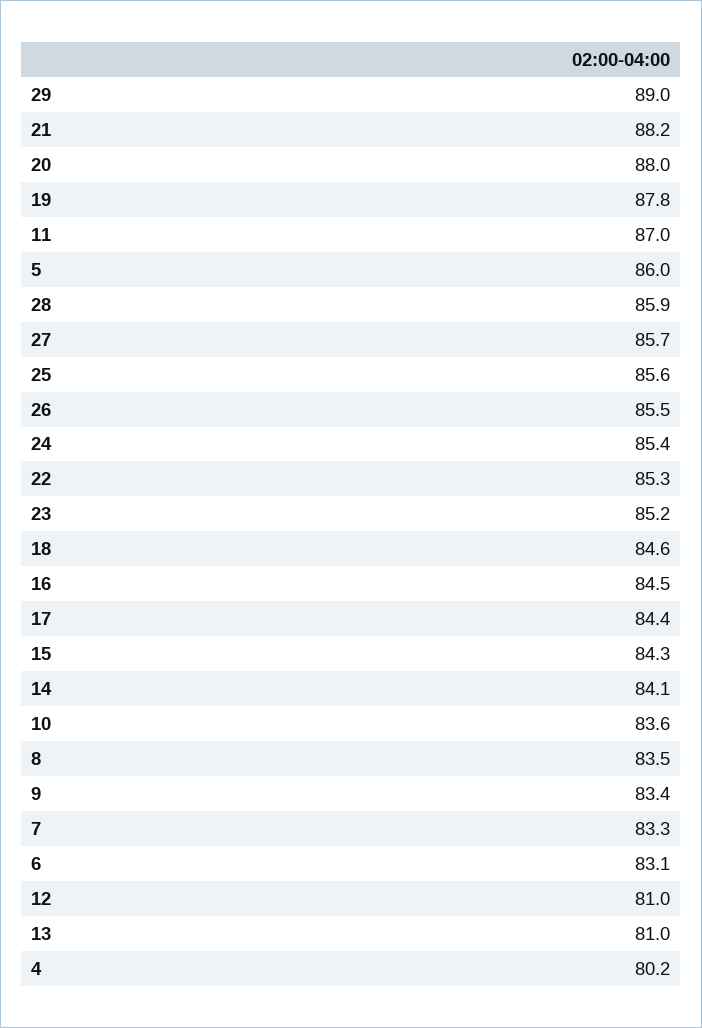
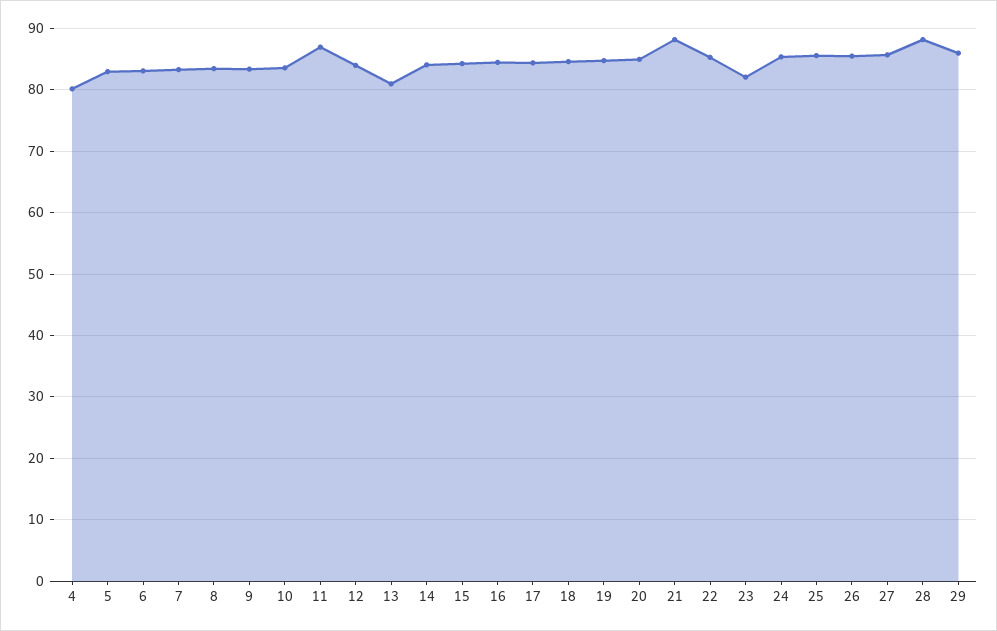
29: 89 -> 86
20: 88 -> 85
19: 87.8 -> 85
5: 86 -> 83
28: 85.9 -> 88
23: 85.2 -> 82
12: 81 -> 84

